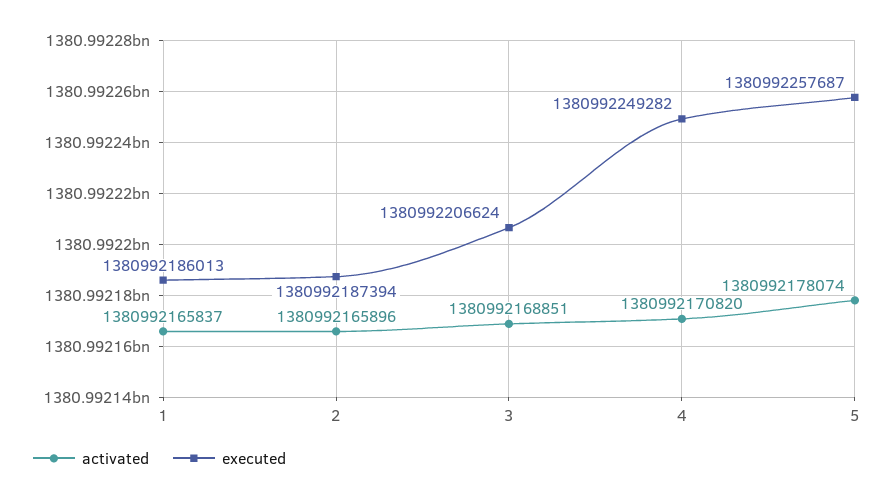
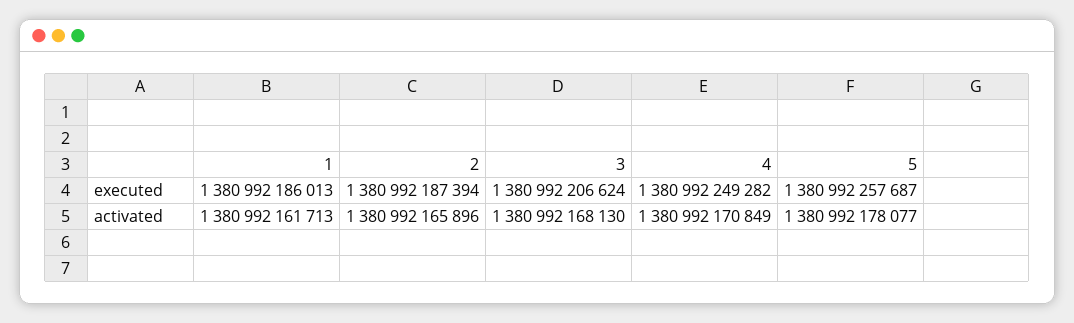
activated, 1: 1380992165837 -> 1380992161713
activated, 3: 1380992168851 -> 1380992168130
activated, 4: 1380992170820 -> 1380992170849
activated, 5: 1380992178074 -> 1380992178077

